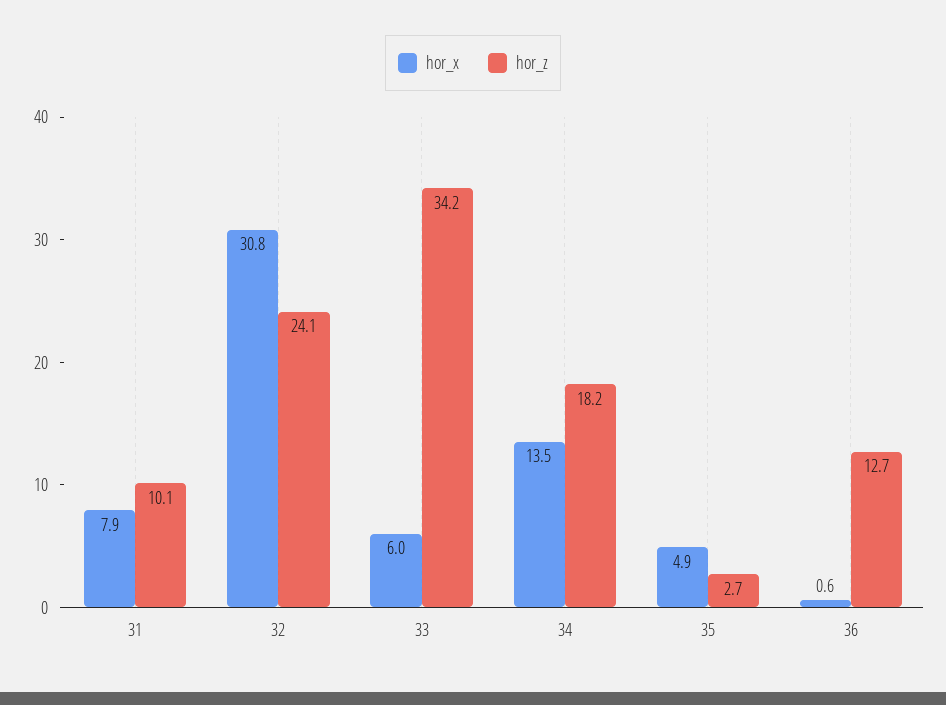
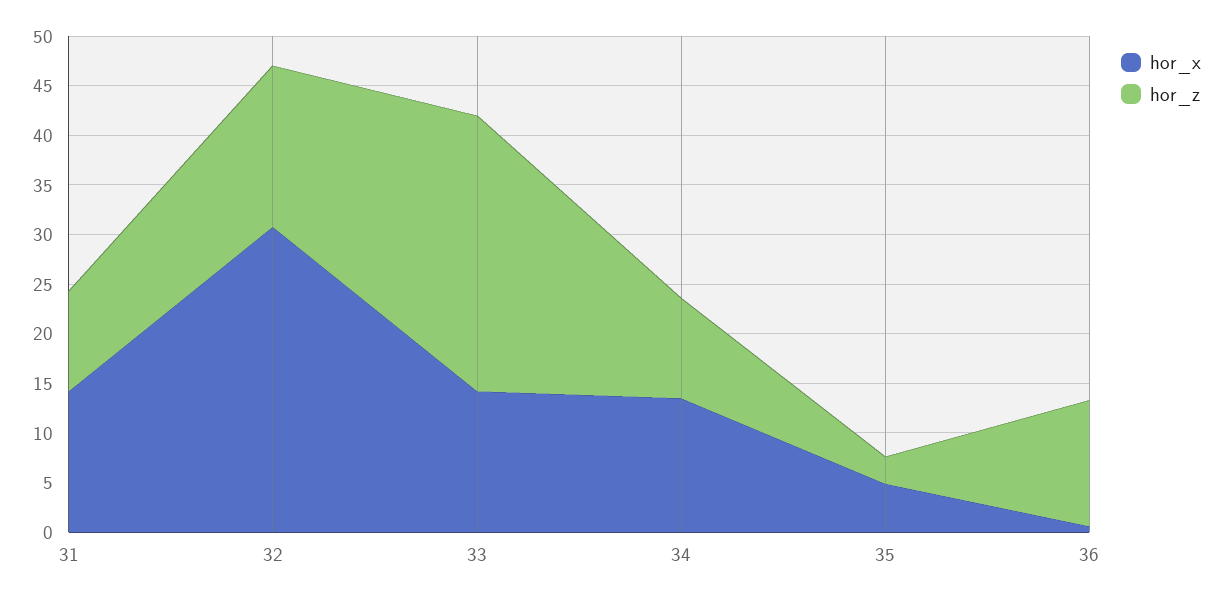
hor_x, 31: 7.9 -> 14
hor_z, 32: 24.1 -> 16
hor_x, 33: 6 -> 14
hor_z, 33: 34.2 -> 28
hor_z, 34: 18.2 -> 10

